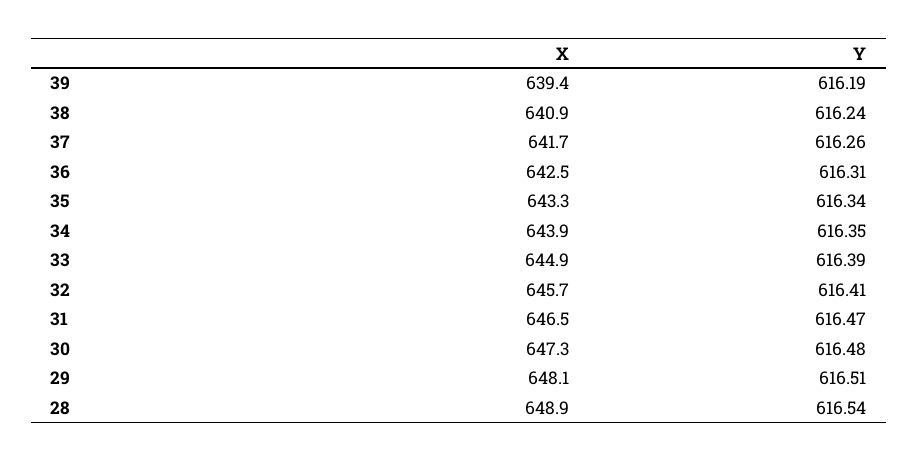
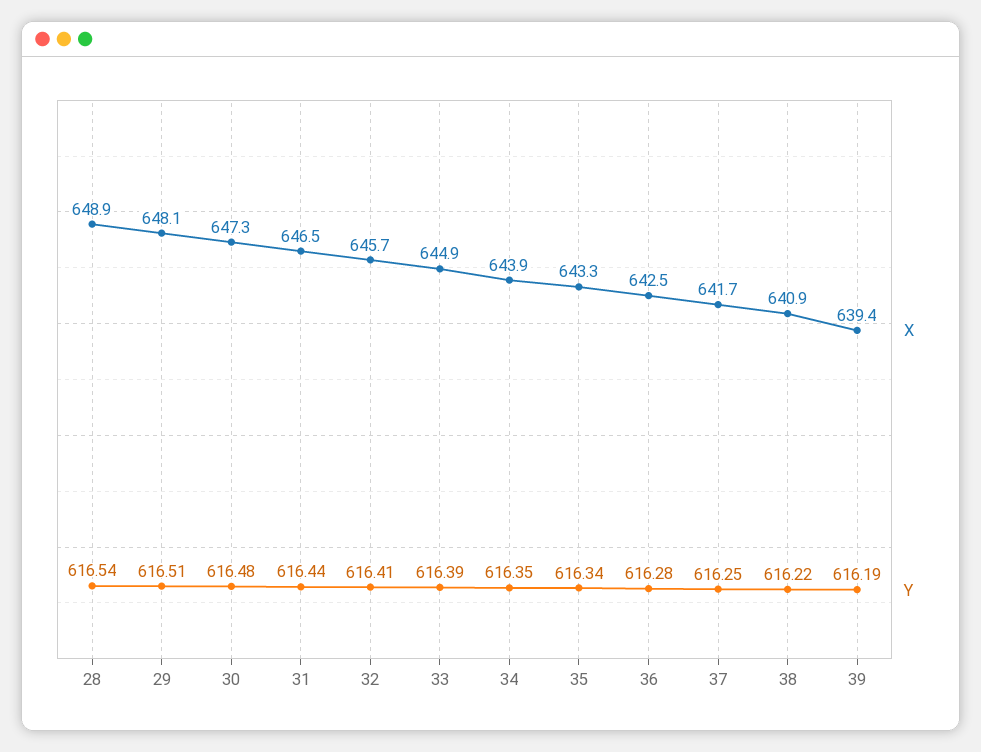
Y, 38: 616.24 -> 616.22
Y, 37: 616.26 -> 616.25
Y, 36: 616.31 -> 616.28
Y, 31: 616.47 -> 616.44

